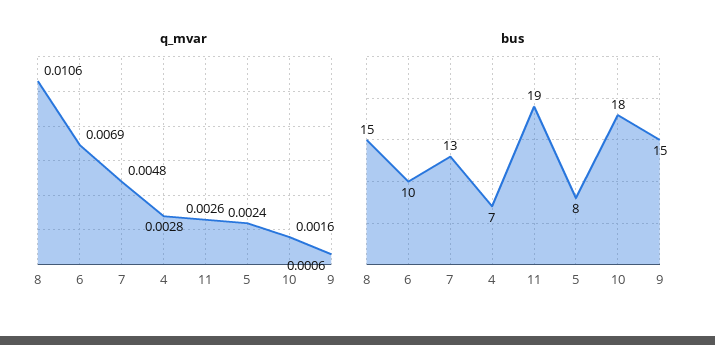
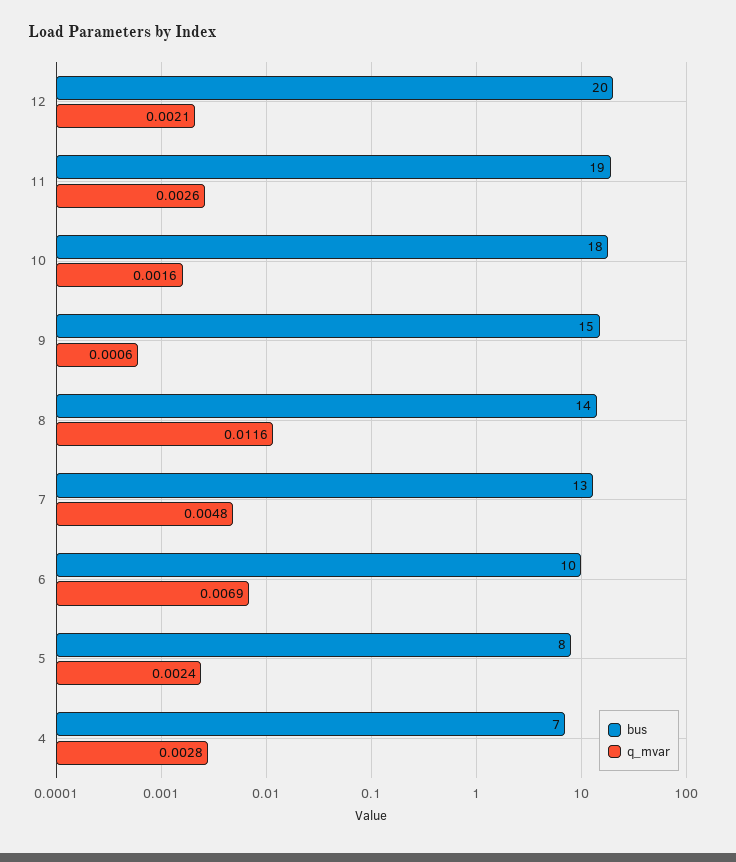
q_mvar, 8: 0.0106 -> 0.0116
bus, 8: 15 -> 14
bus, 12: none -> 20
q_mvar, 12: none -> 0.0021

